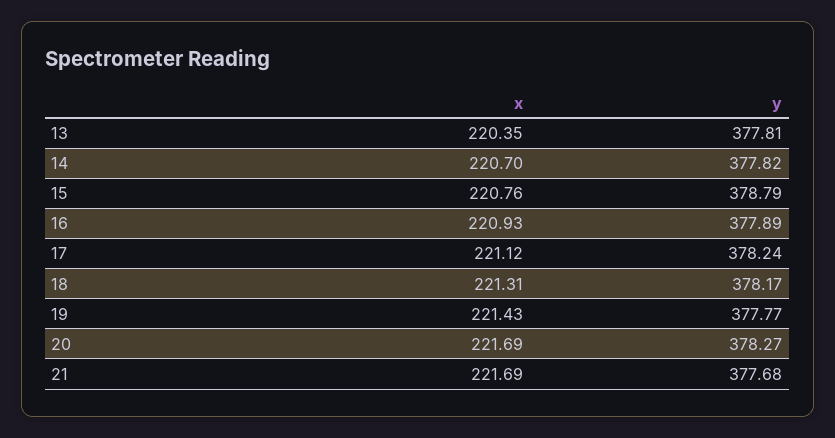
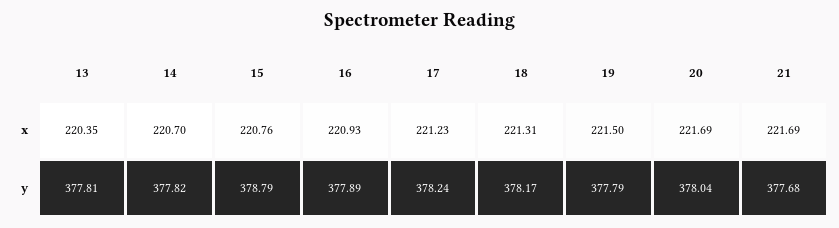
x, 17: 221.12 -> 221.23
x, 19: 221.43 -> 221.5
y, 19: 377.77 -> 377.79
y, 20: 378.27 -> 378.04

